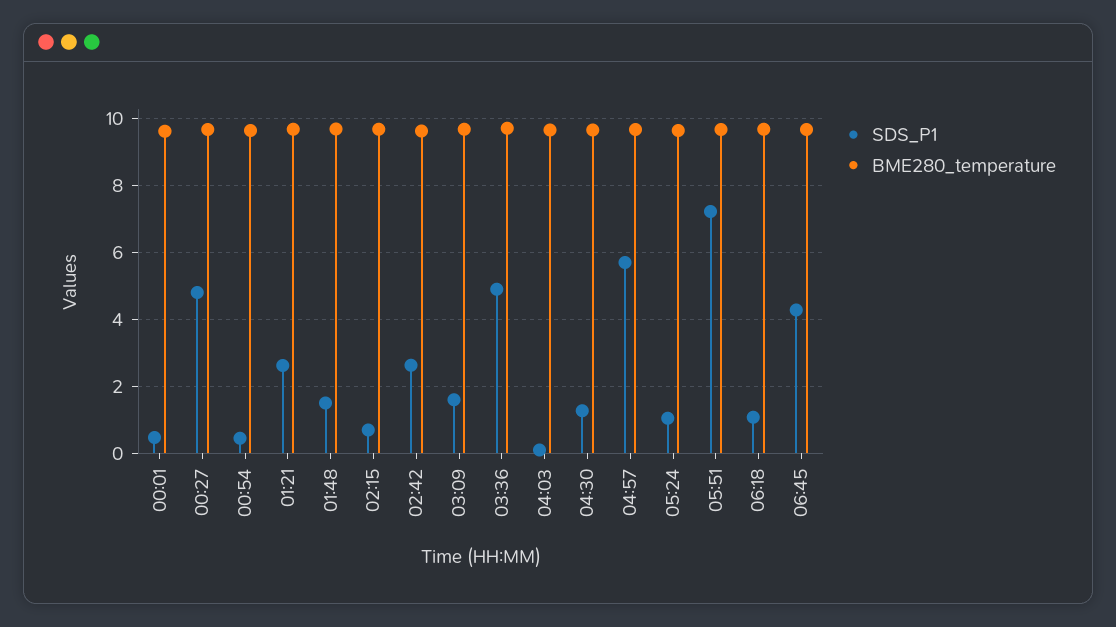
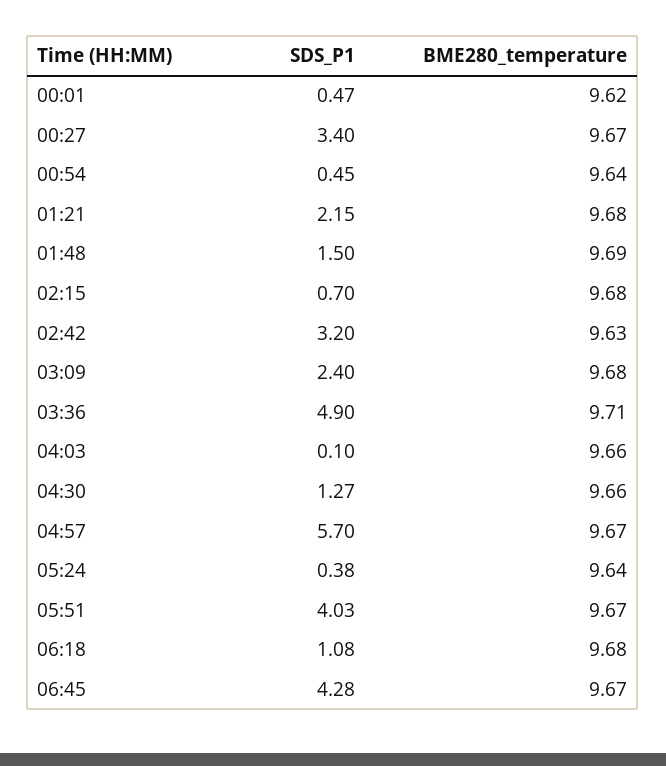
SDS_P1, 00:27: 4.8 -> 3.4
SDS_P1, 01:21: 2.6 -> 2.15
SDS_P1, 02:42: 2.6 -> 3.2
SDS_P1, 03:09: 1.6 -> 2.4
SDS_P1, 05:24: 1 -> 0.38
SDS_P1, 05:51: 7.2 -> 4.03

